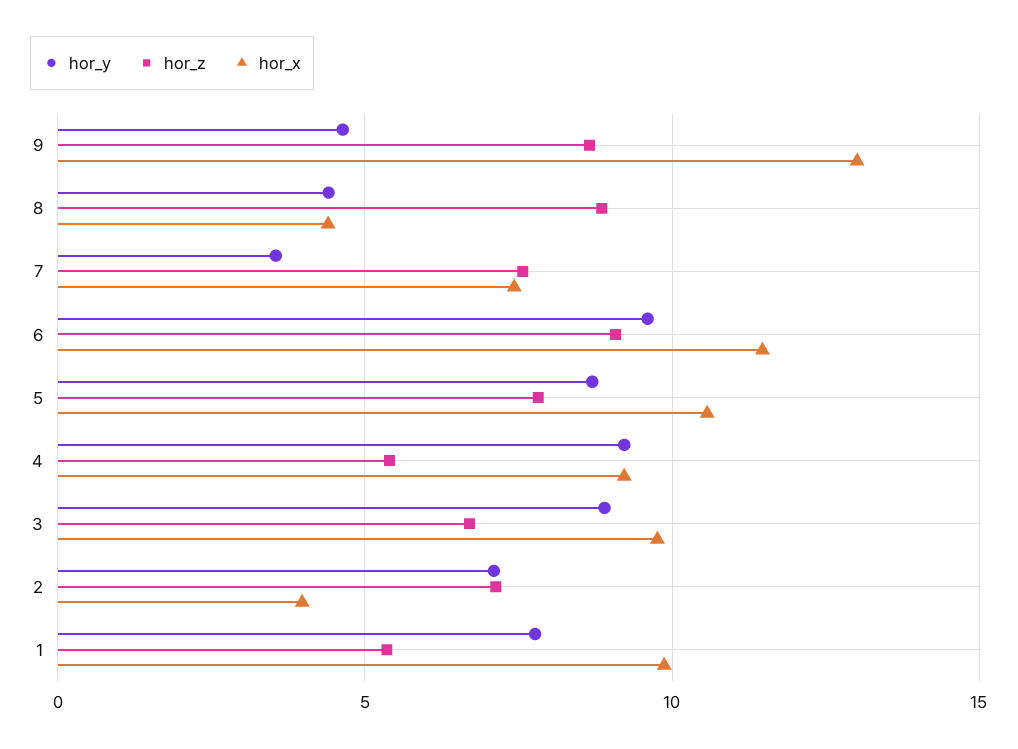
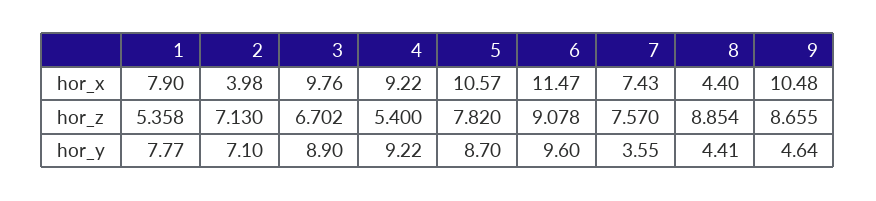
hor_x, 9: 13 -> 10.48
hor_x, 1: 10 -> 7.9

